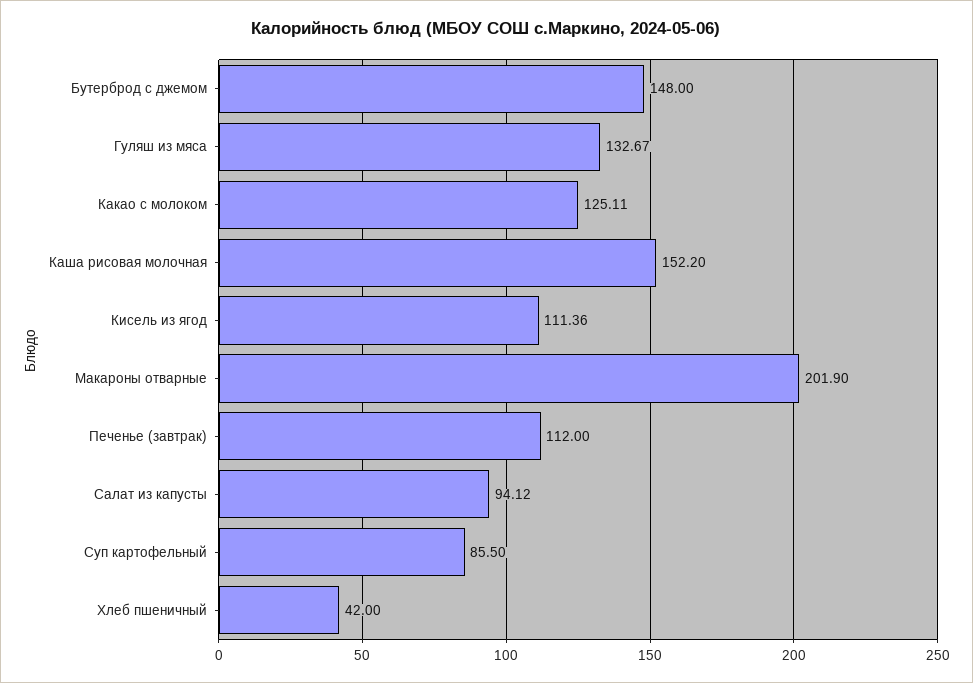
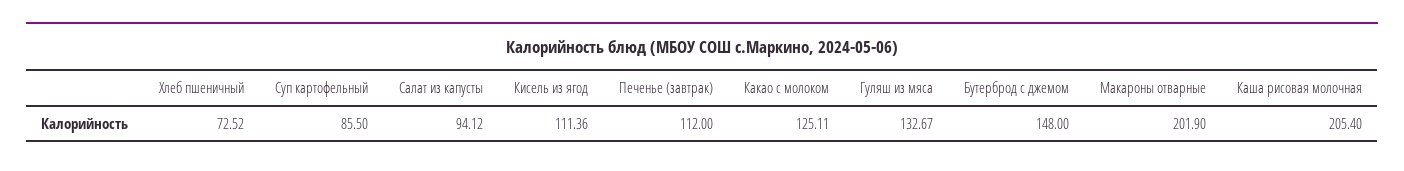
Каша рисовая молочная: 152.2 -> 205.4
Хлеб пшеничный: 42 -> 72.52

